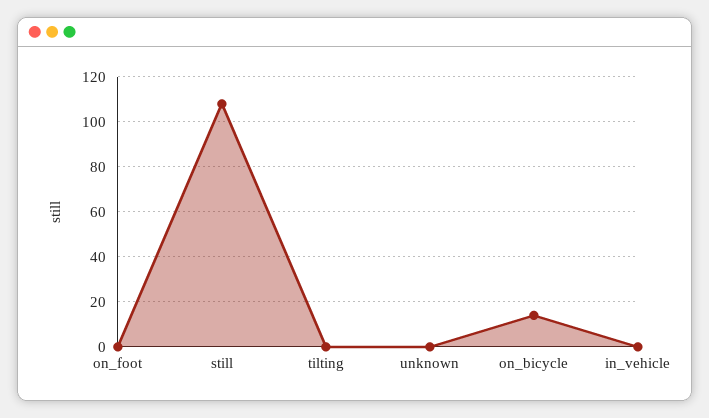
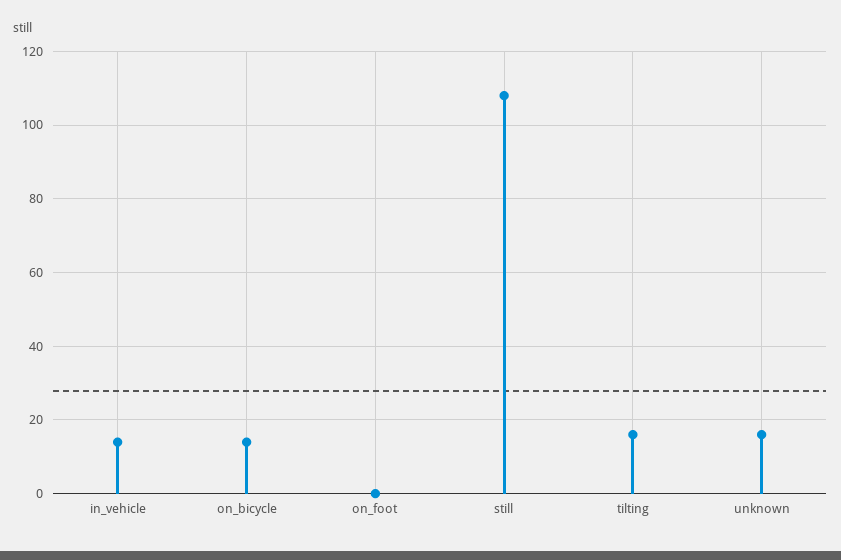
tilting: 0 -> 15
unknown: 0 -> 15
in_vehicle: 0 -> 15

